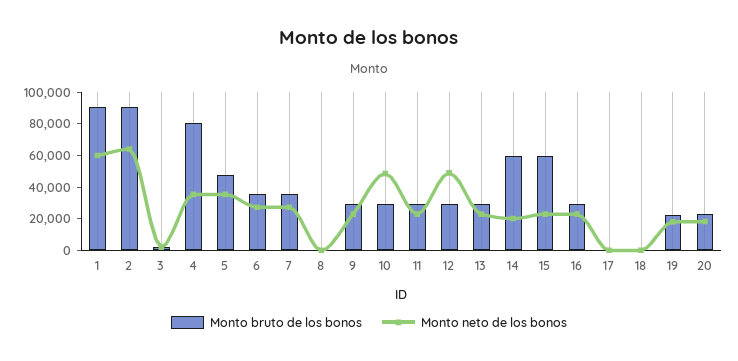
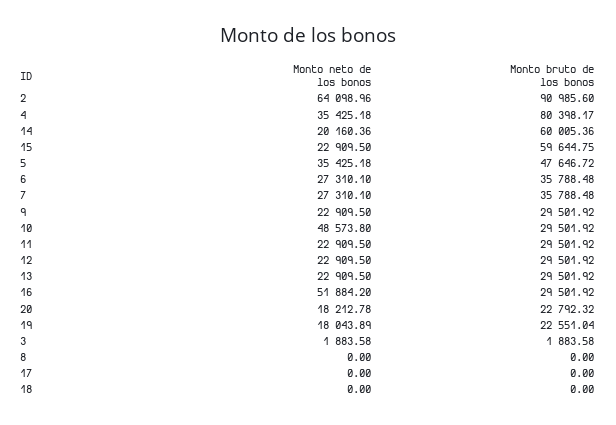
Monto bruto de los bonos, 1: 90000 -> none
Monto neto de los bonos, 1: 60000 -> none
Monto neto de los bonos, 12: 50000 -> 22909.5
Monto neto de los bonos, 16: 20000 -> 51884.2

